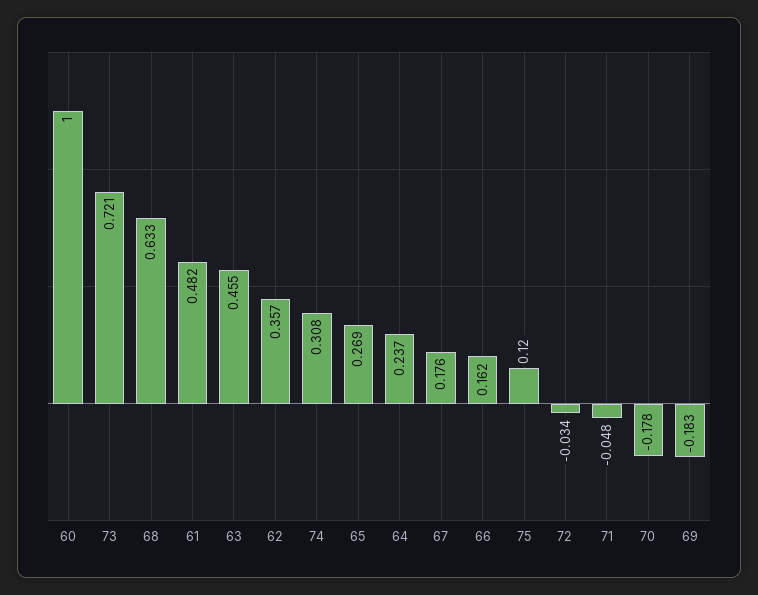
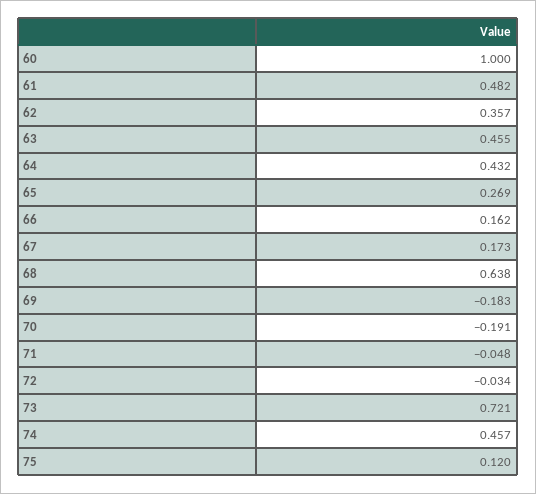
68: 0.633 -> 0.638
74: 0.308 -> 0.457
64: 0.237 -> 0.432
67: 0.176 -> 0.173
70: -0.178 -> -0.191

